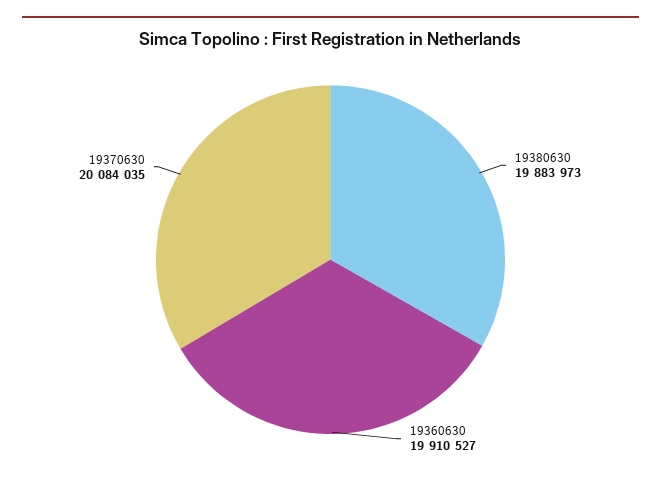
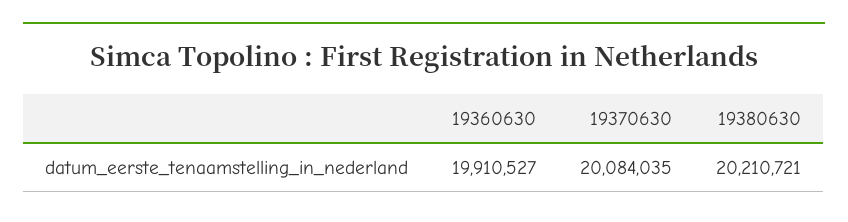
19380630: 19883973 -> 20210721

